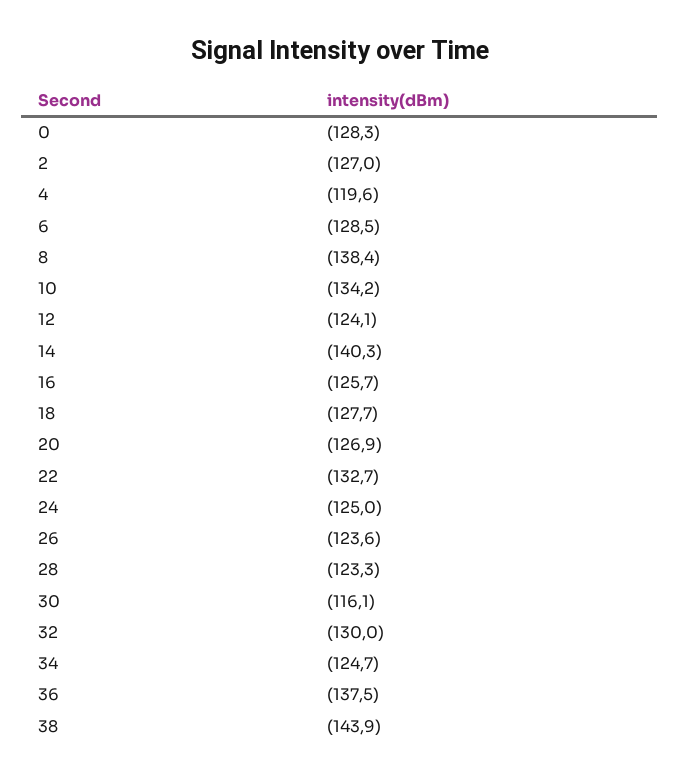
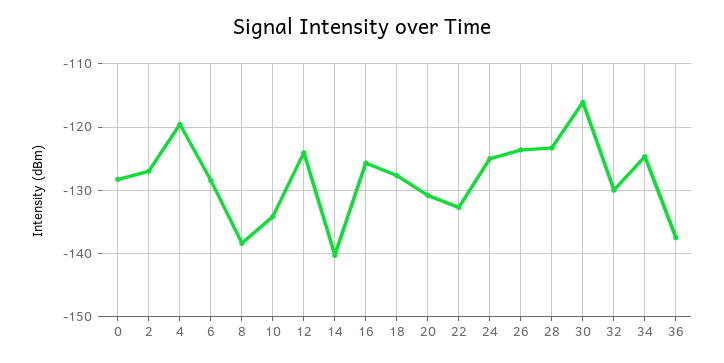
20: -126.9 -> -131
38: -143.9 -> none

